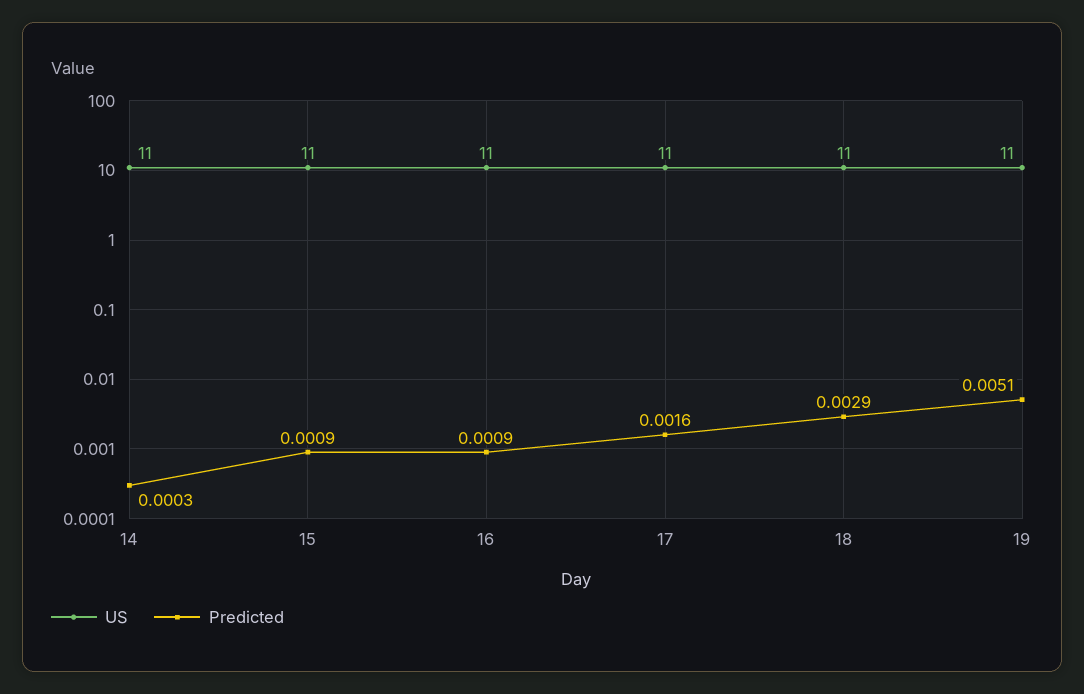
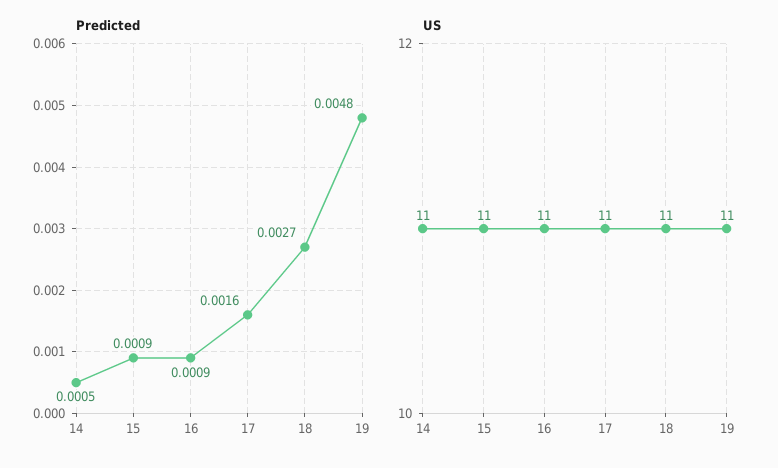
Predicted, 14: 0.0003 -> 0.0005
Predicted, 18: 0.0029 -> 0.0027
Predicted, 19: 0.0051 -> 0.0048

